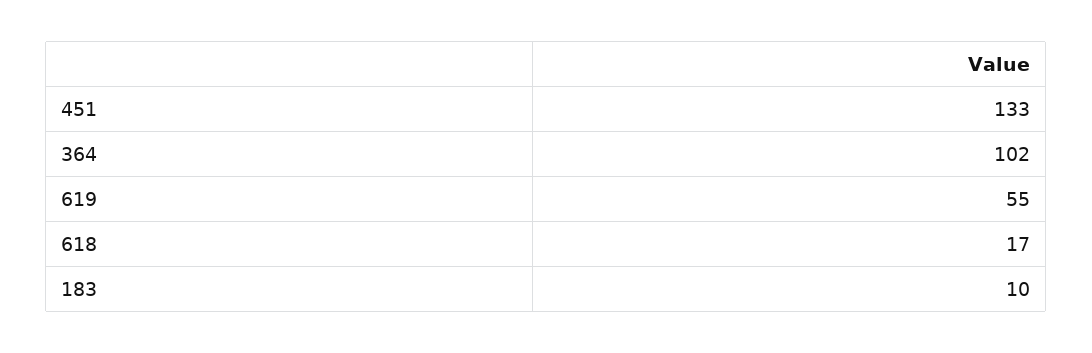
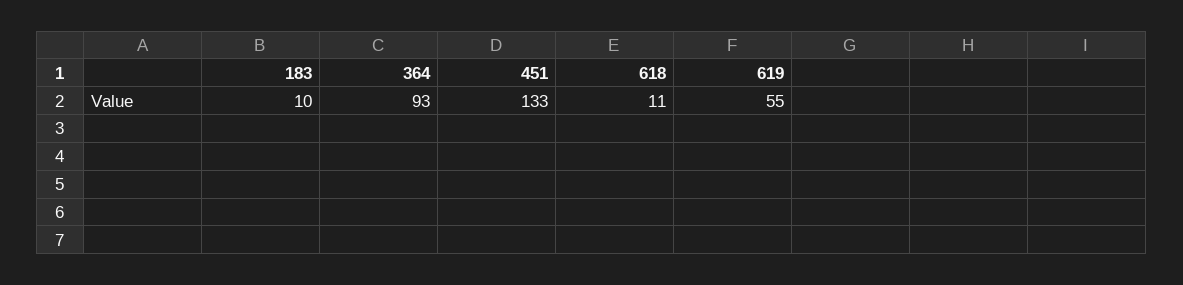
364: 102 -> 93
618: 17 -> 11

